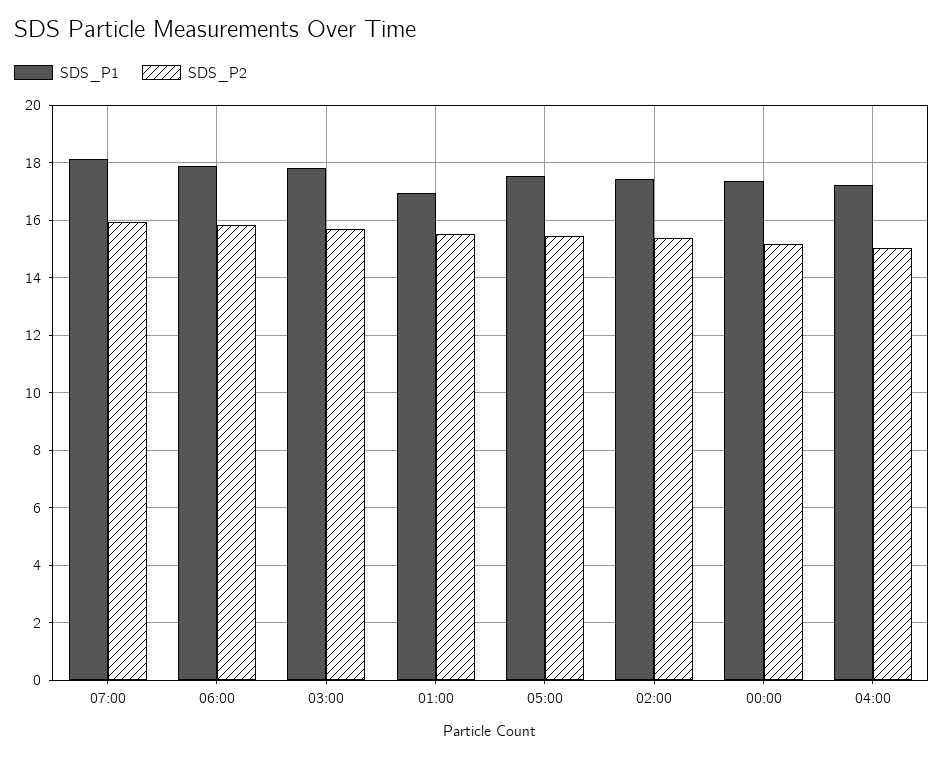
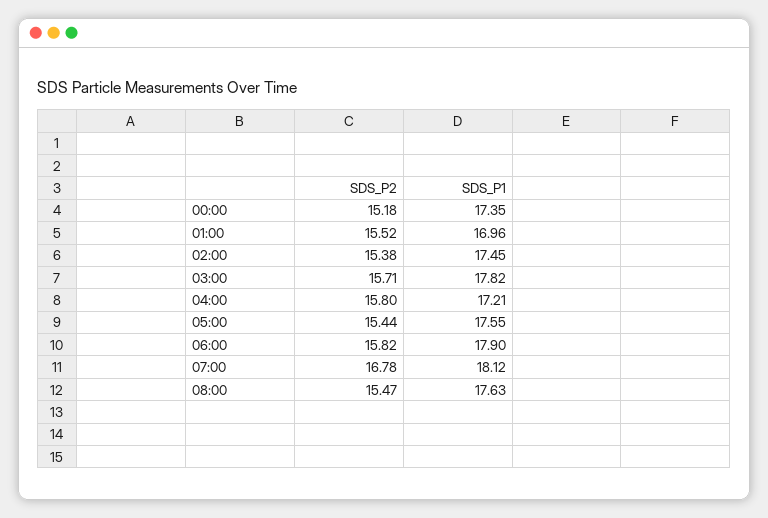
SDS_P2, 07:00: 16 -> 16.78
SDS_P2, 04:00: 15 -> 15.8
SDS_P2, 08:00: none -> 15.47
SDS_P1, 08:00: none -> 17.63

